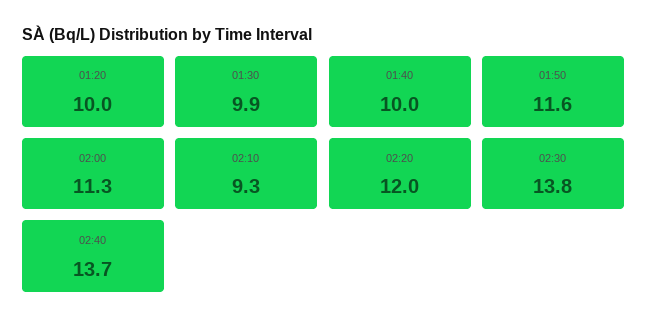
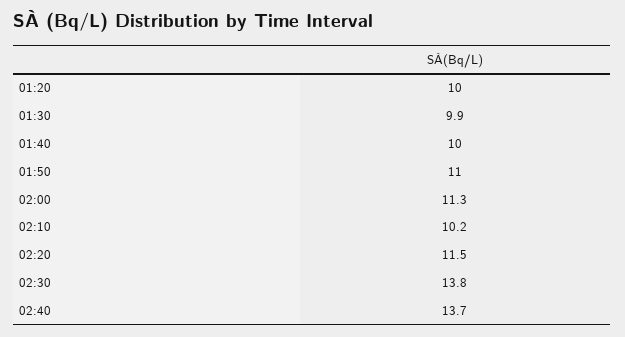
01:50: 11.6 -> 11
02:10: 9.3 -> 10.2
02:20: 12 -> 11.5

